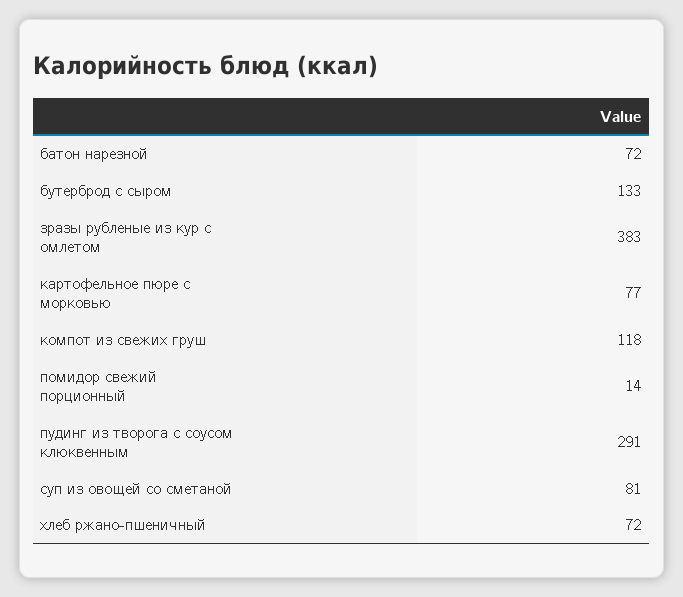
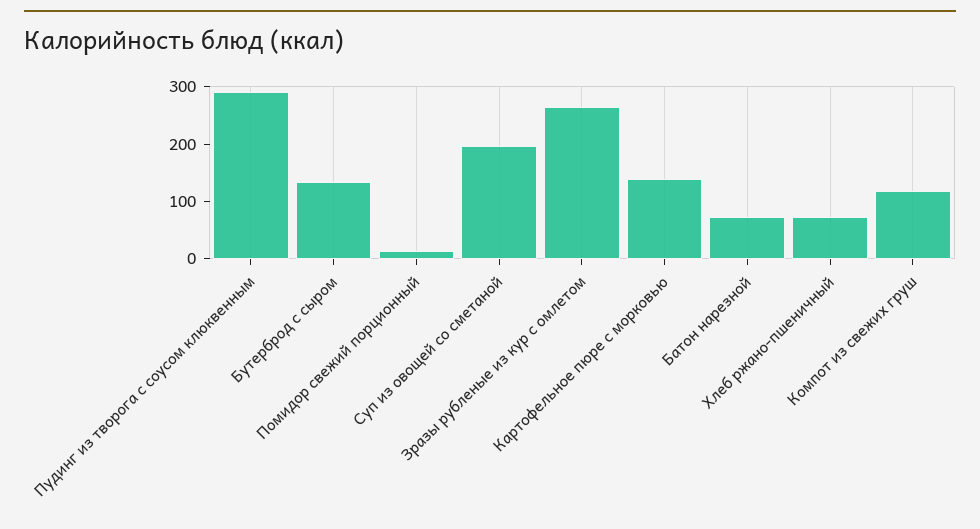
зразы рубленые из кур с омлетом: 383 -> 260
картофельное пюре с морковью: 77 -> 140
суп из овощей со сметаной: 81 -> 200

